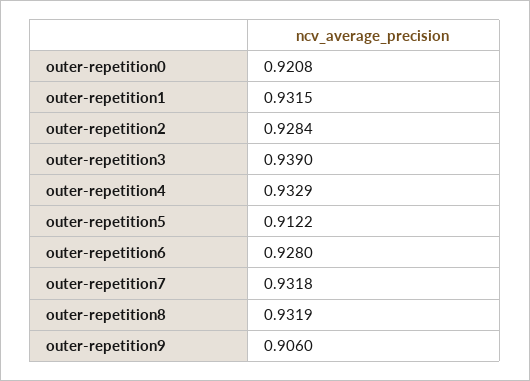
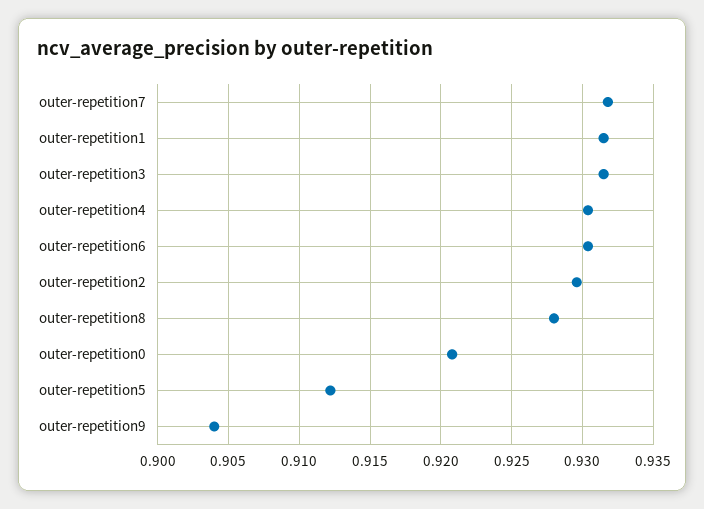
outer-repetition2: 0.9284 -> 0.9295
outer-repetition3: 0.939 -> 0.9315
outer-repetition4: 0.9329 -> 0.9305
outer-repetition6: 0.928 -> 0.9305
outer-repetition8: 0.9319 -> 0.928
outer-repetition9: 0.906 -> 0.904

